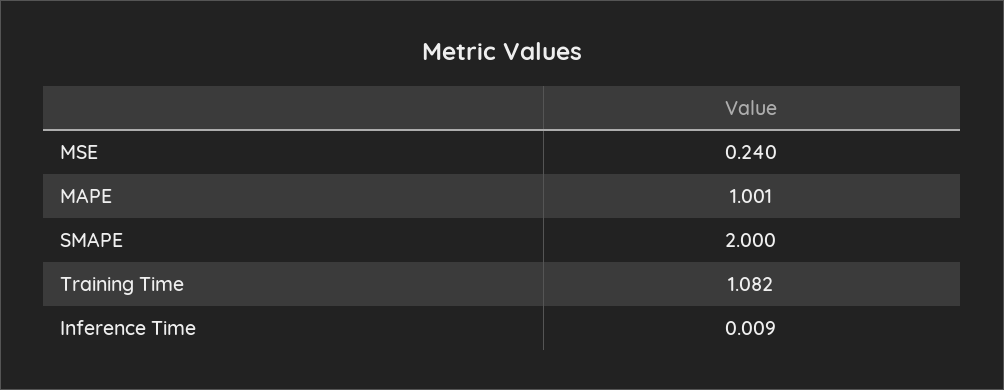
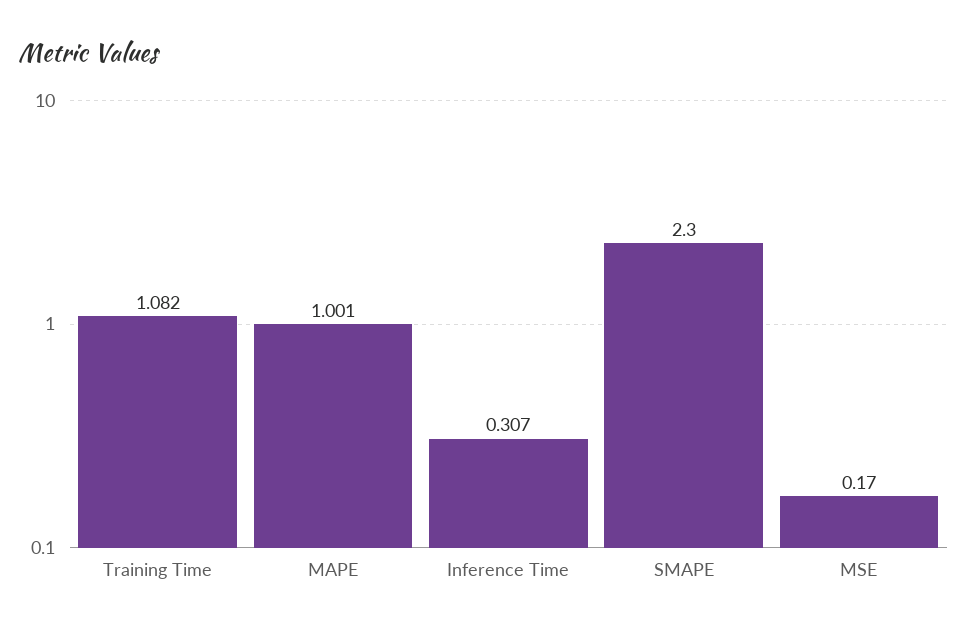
MSE: 0.24 -> 0.17
SMAPE: 2 -> 2.3
Inference Time: 0.009 -> 0.307

